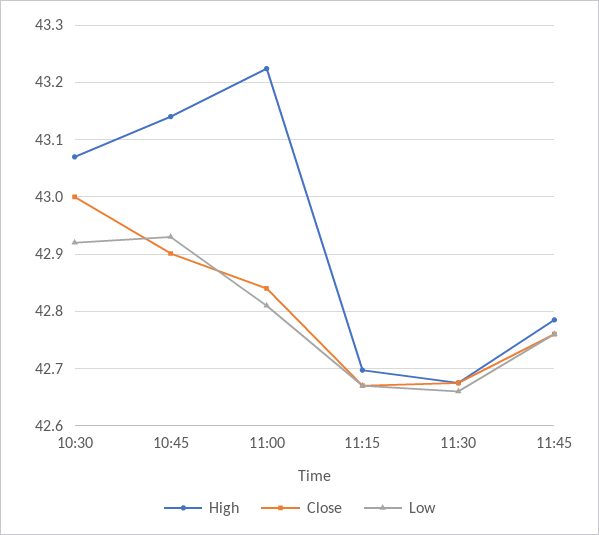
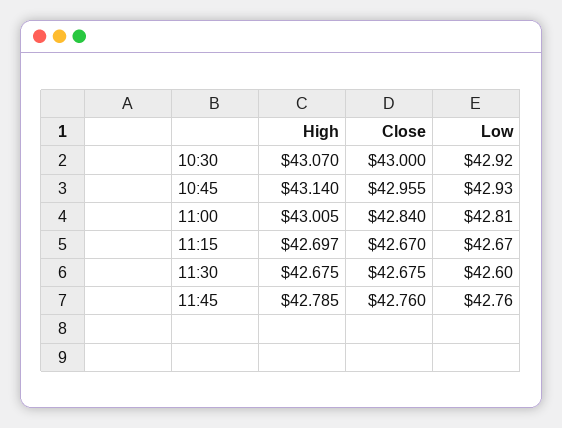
Close, 10:45: 42.9 -> 42.955
High, 11:00: 43.22 -> 43.005
Low, 11:30: 42.66 -> 42.6

